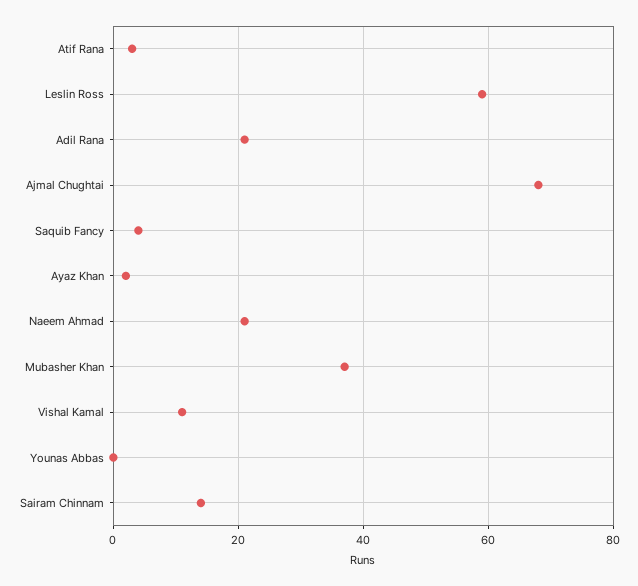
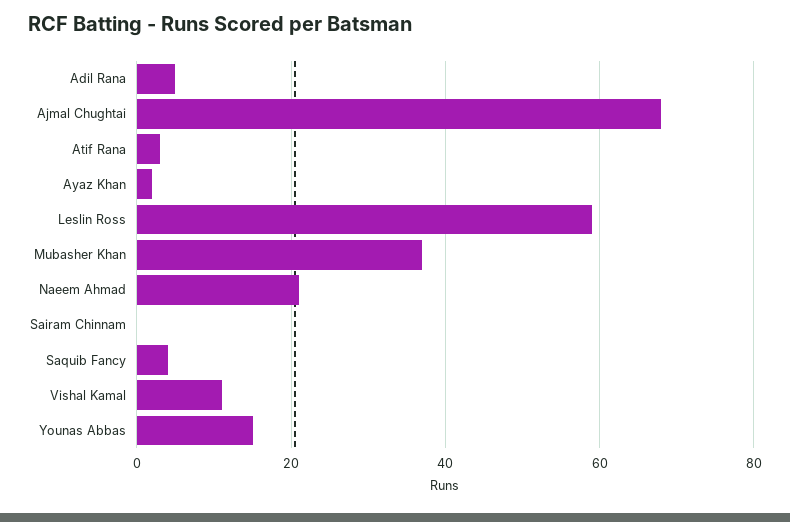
Adil Rana: 20 -> 5
Younas Abbas: 0 -> 15
Sairam Chinnam: 15 -> 0

